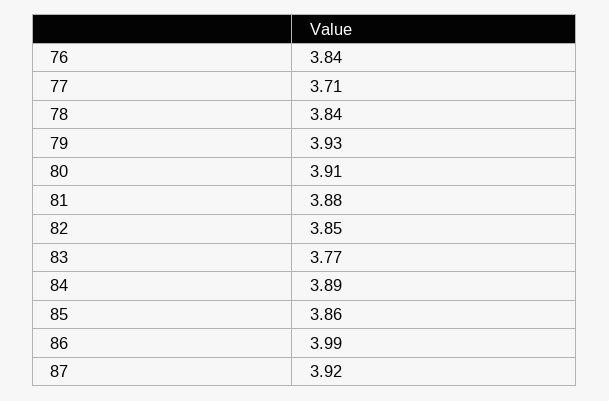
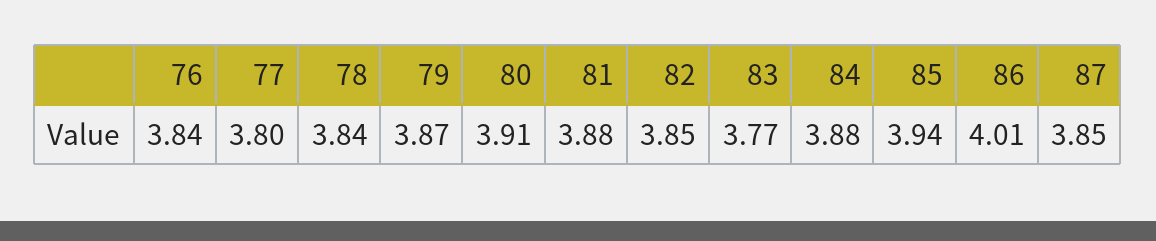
77: 3.71 -> 3.8
79: 3.93 -> 3.87
84: 3.89 -> 3.88
85: 3.86 -> 3.94
86: 3.99 -> 4.01
87: 3.92 -> 3.85

